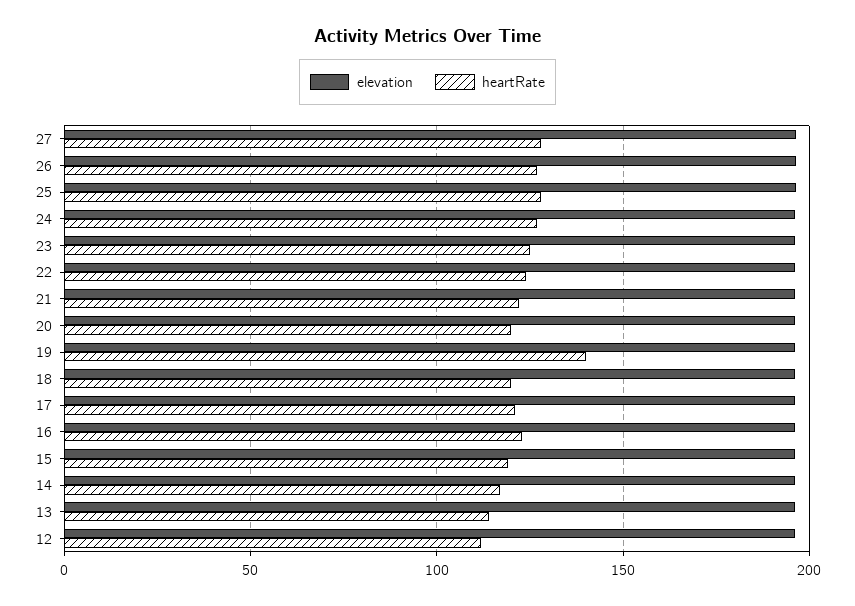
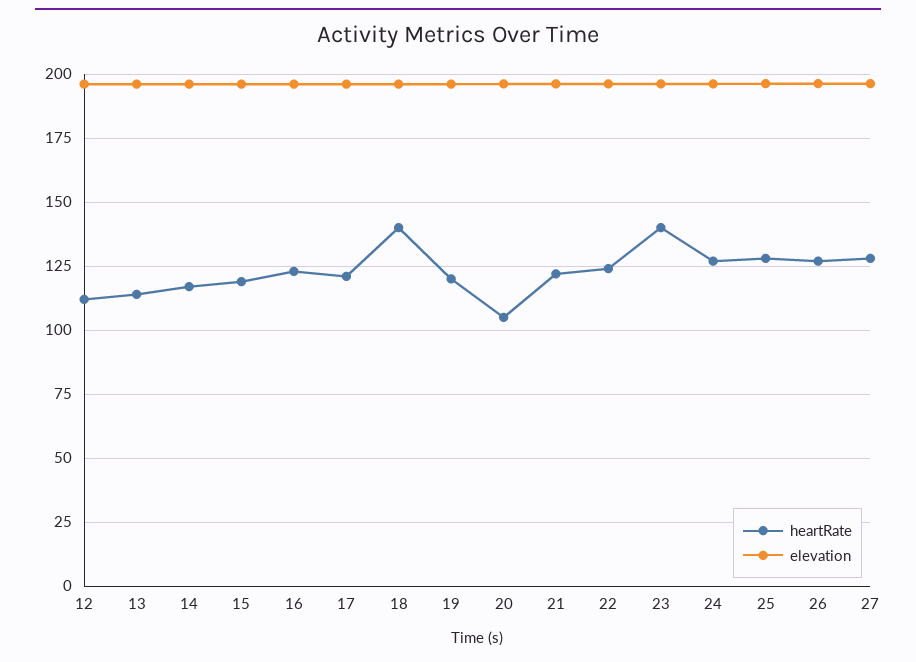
heartRate, 23: 125 -> 140
heartRate, 20: 120 -> 105
heartRate, 19: 140 -> 120
heartRate, 18: 120 -> 140

